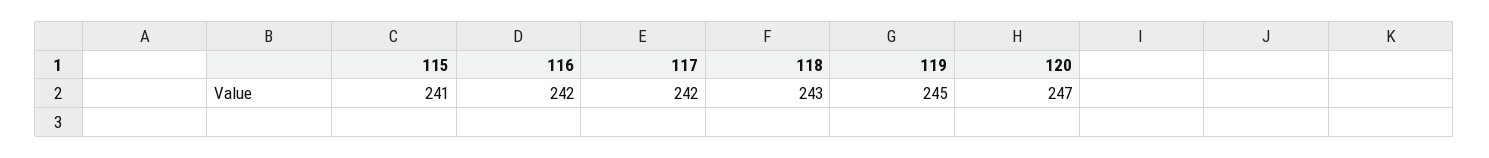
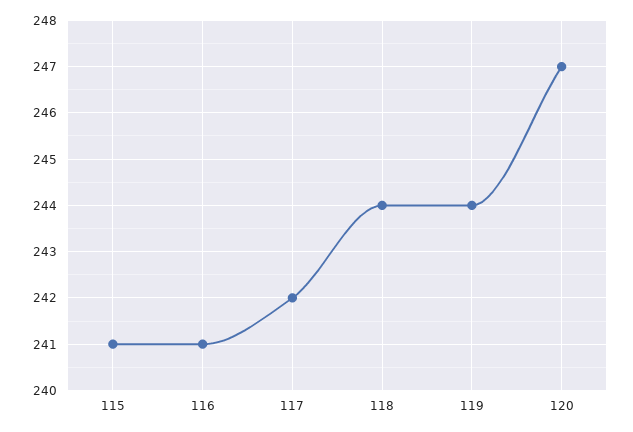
116: 242 -> 241
118: 243 -> 244
119: 245 -> 244

